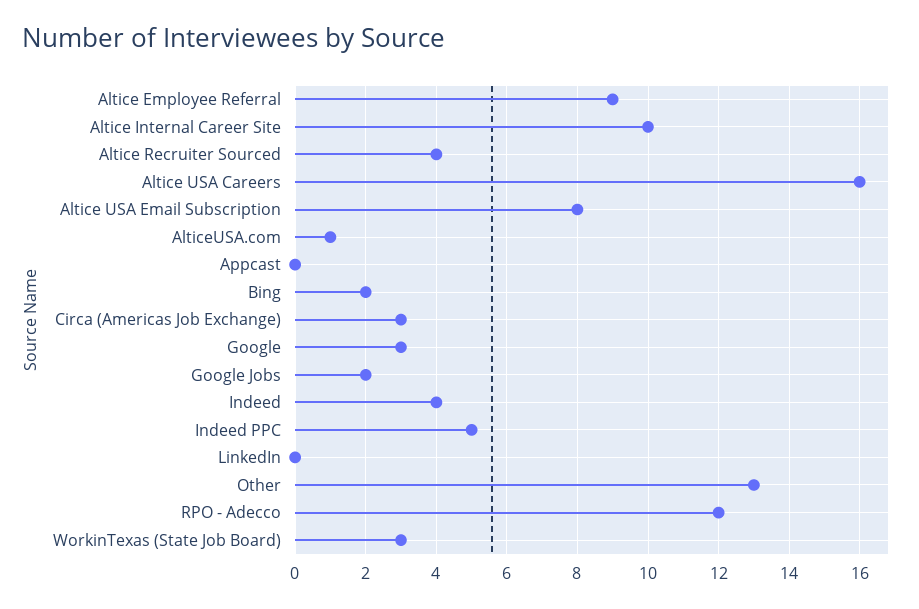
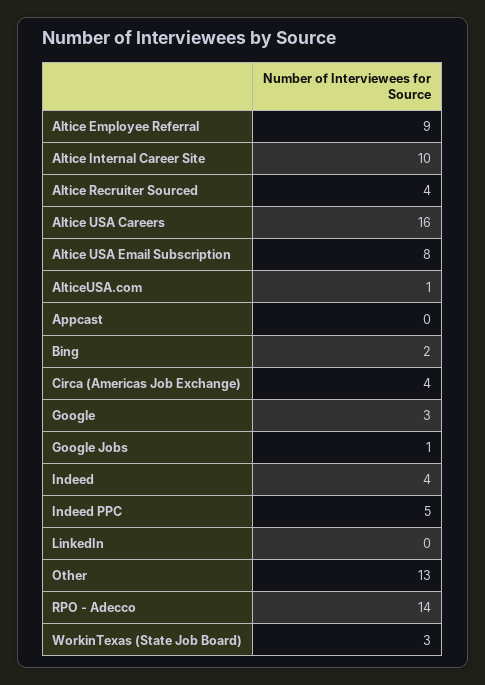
Circa (Americas Job Exchange): 3 -> 4
Google Jobs: 2 -> 1
RPO - Adecco: 12 -> 14

